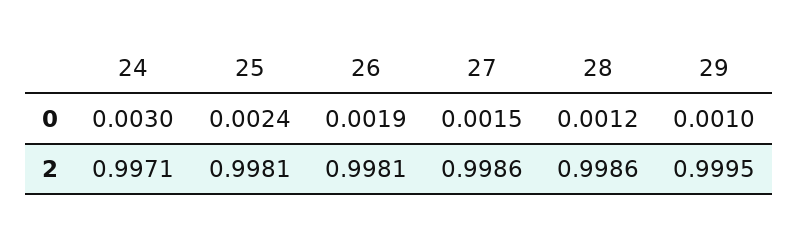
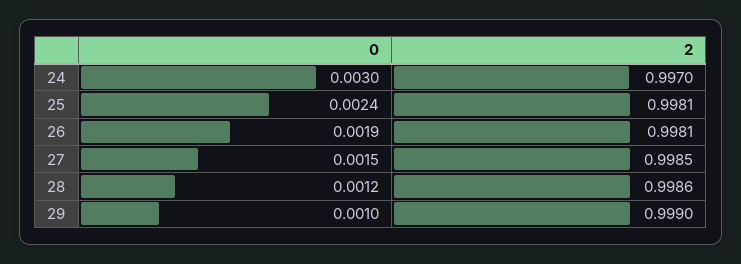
24, 2: 0.9971 -> 0.997
27, 2: 0.9986 -> 0.9985
29, 2: 0.9995 -> 0.999

